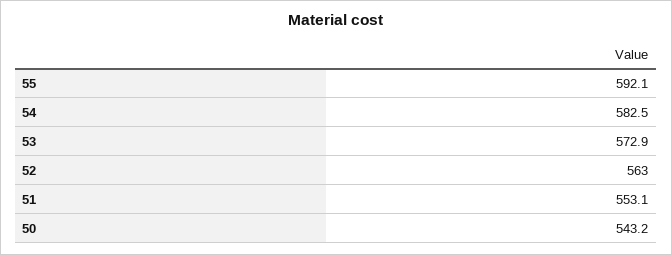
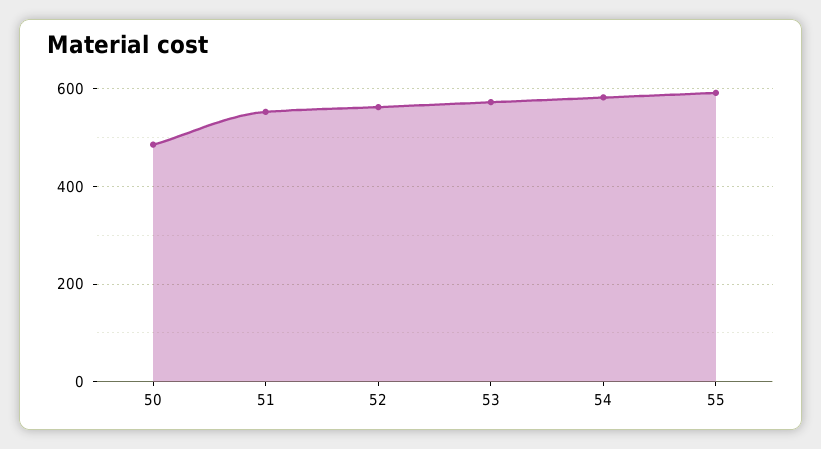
50: 543.2 -> 480

